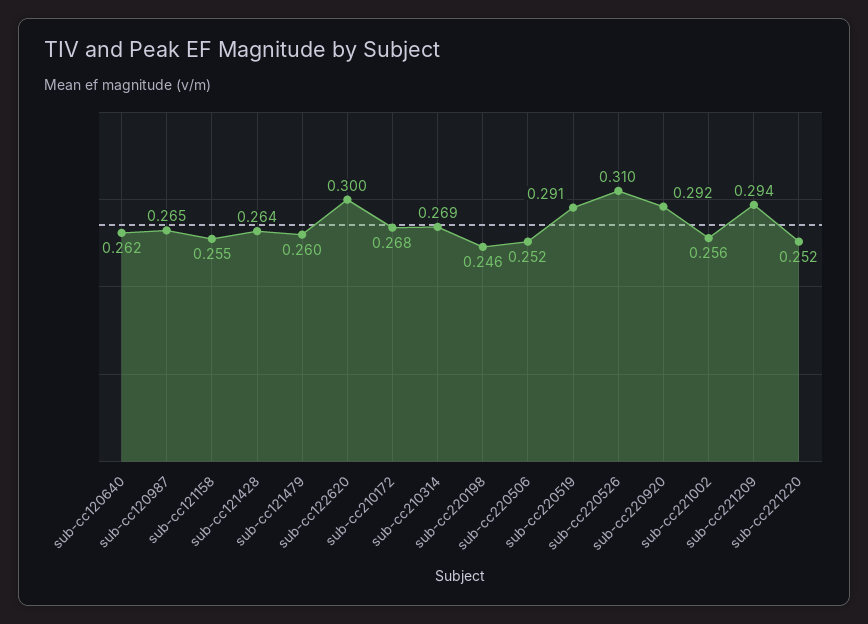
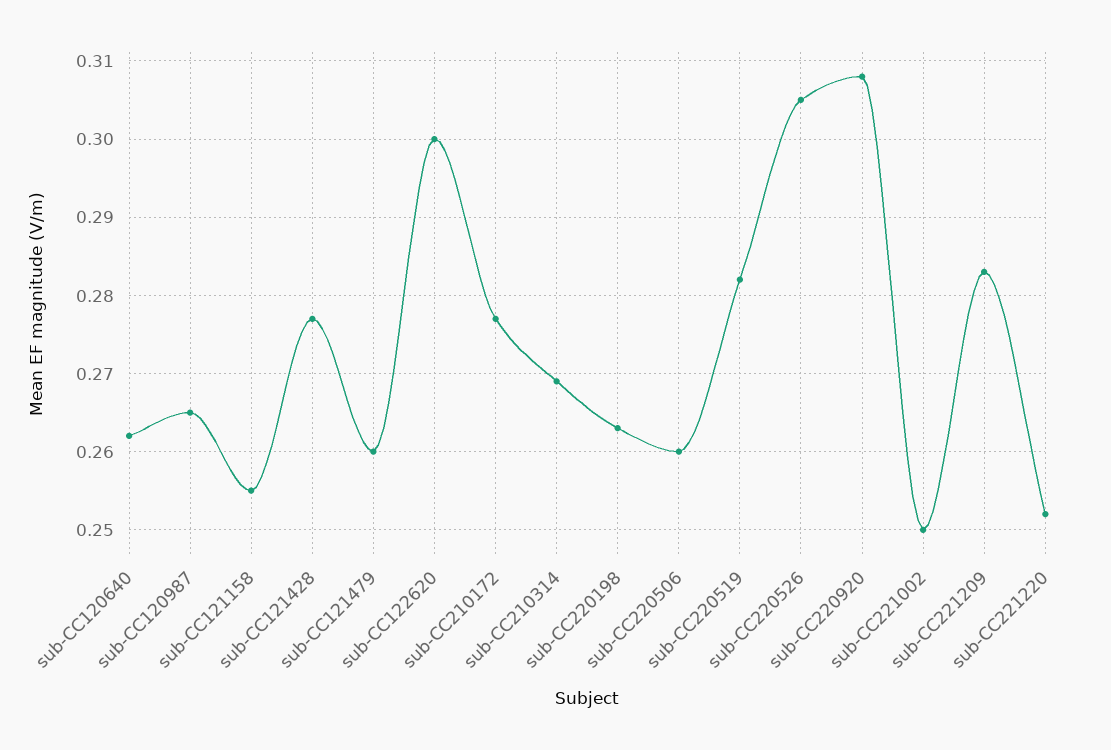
sub-cc121428: 0.264 -> 0.277
sub-cc210172: 0.268 -> 0.277
sub-cc220198: 0.246 -> 0.263
sub-cc220506: 0.252 -> 0.26
sub-cc220519: 0.291 -> 0.282
sub-cc220526: 0.31 -> 0.305
sub-cc220920: 0.292 -> 0.308
sub-cc221002: 0.256 -> 0.25
sub-cc221209: 0.294 -> 0.283

